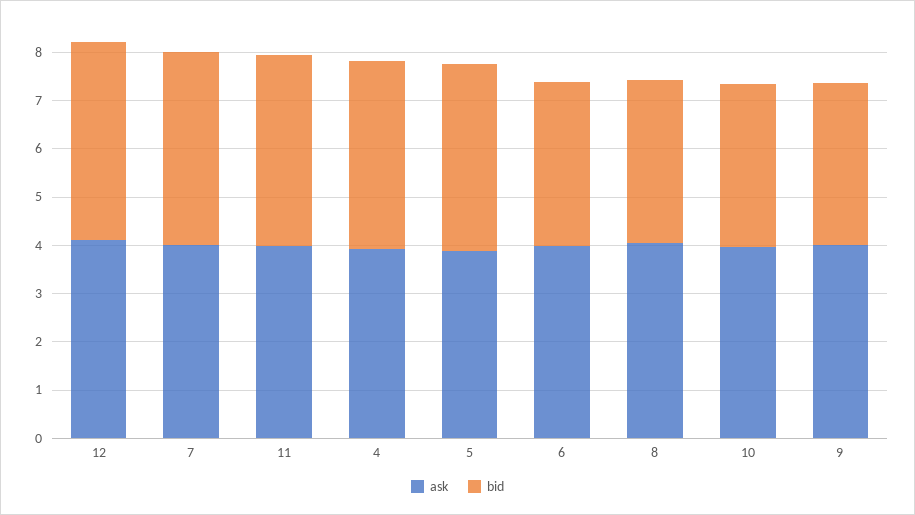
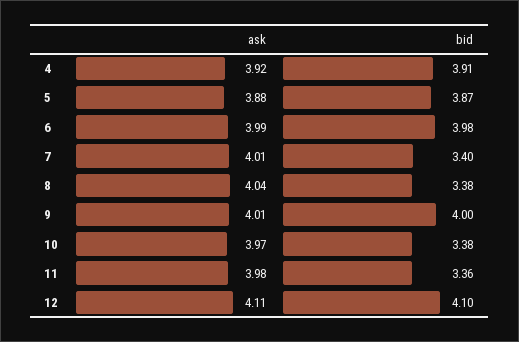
bid, 7: 4 -> 3.4
bid, 11: 4 -> 3.36
bid, 6: 3.4 -> 3.98
bid, 9: 3.4 -> 4

